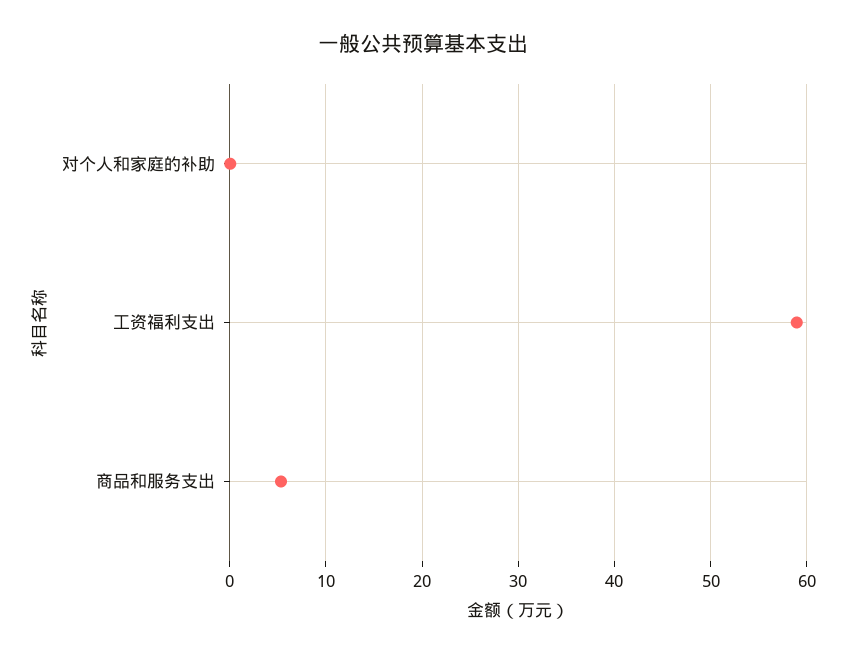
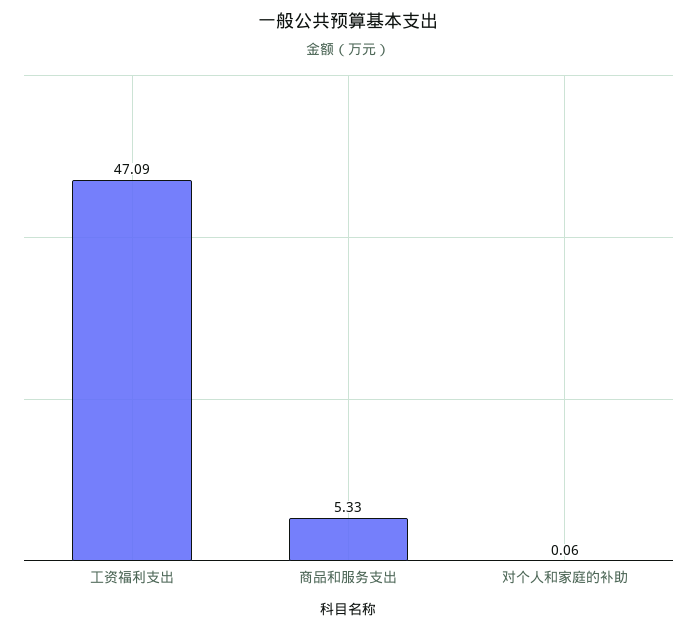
工资福利支出: 59 -> 47.09

